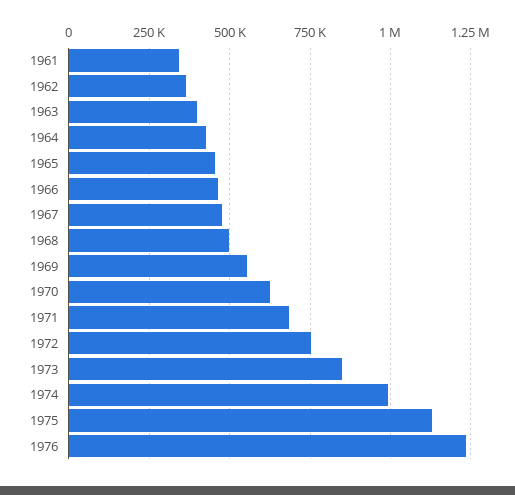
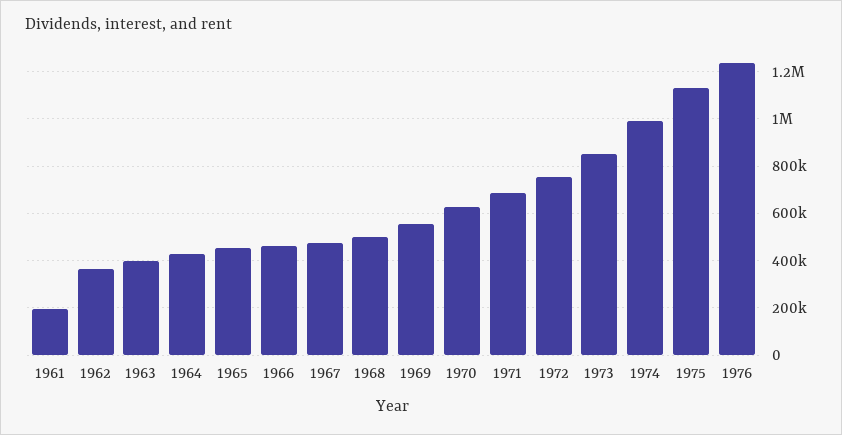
1961: 350000 -> 200000

